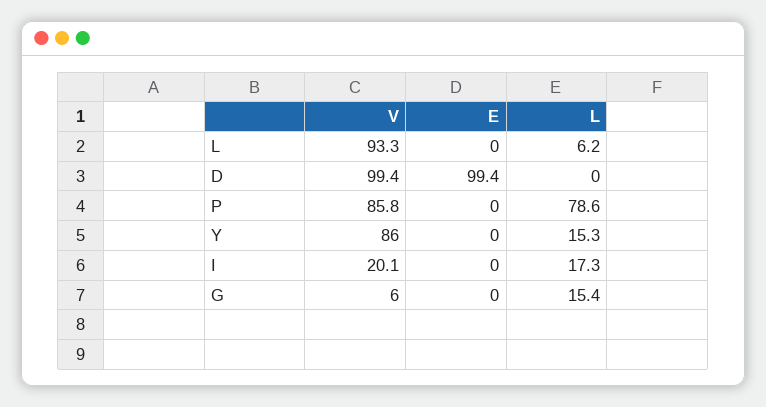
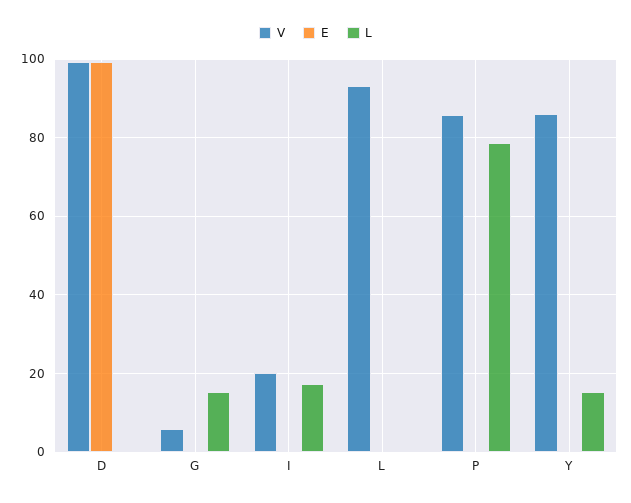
L, L: 6.2 -> 0

